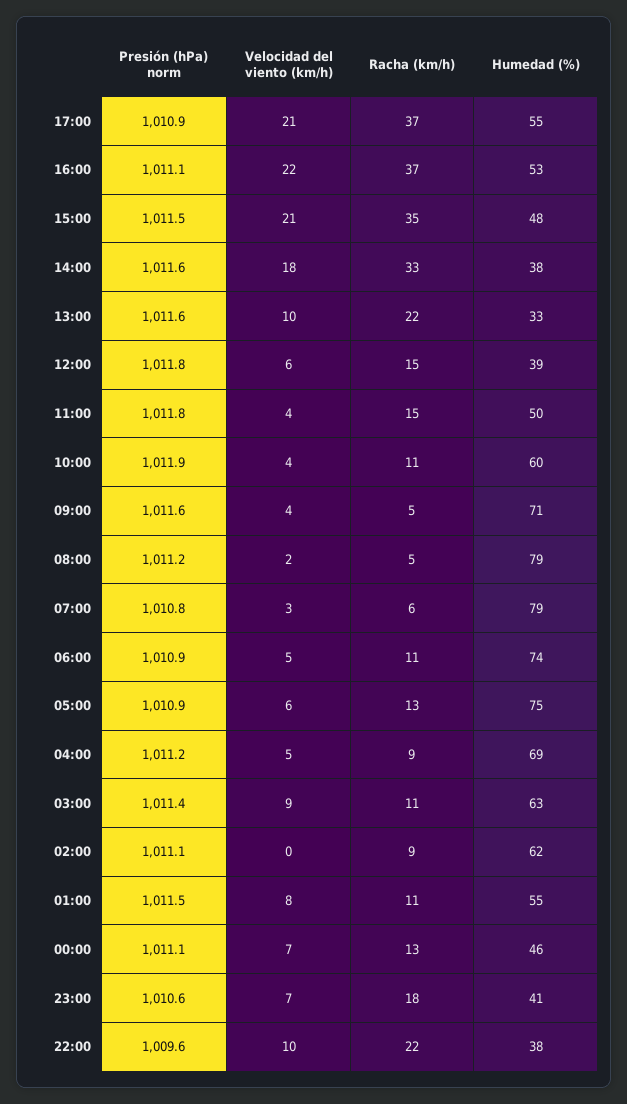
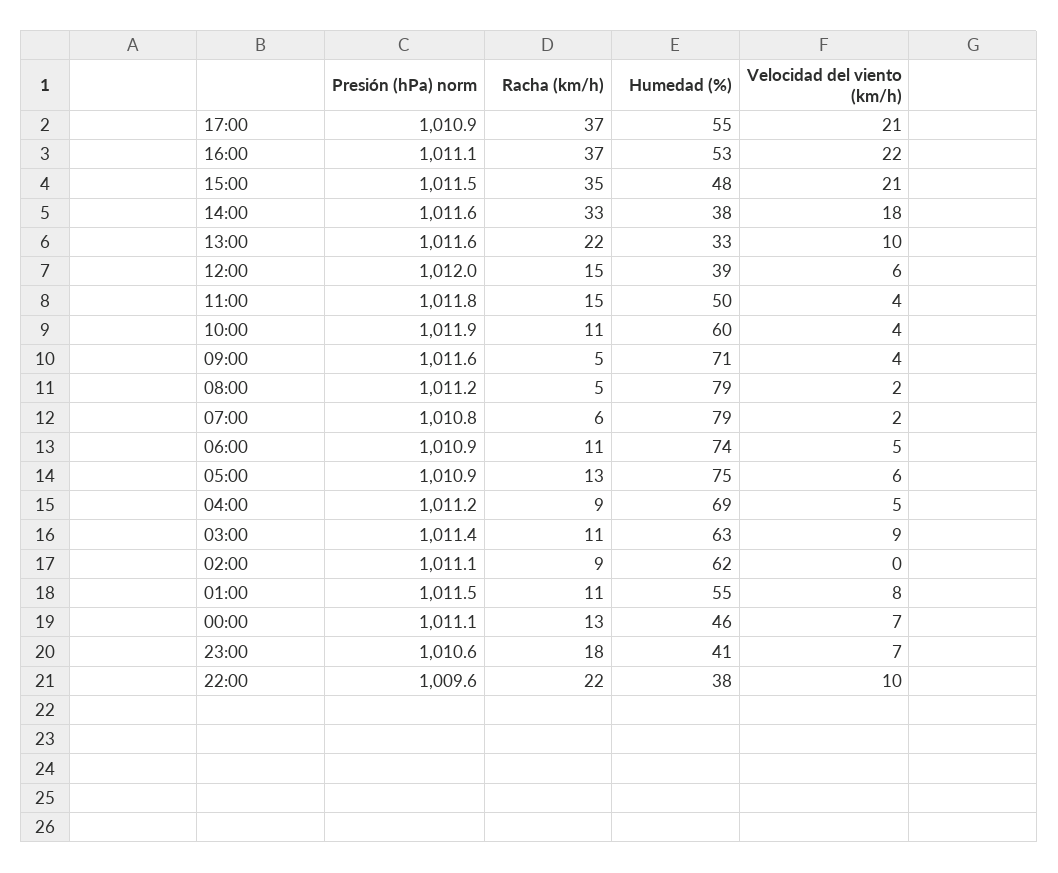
Presión (hPa) norm, 12:00: 1011.8 -> 1012
Velocidad del viento (km/h), 07:00: 3 -> 2

